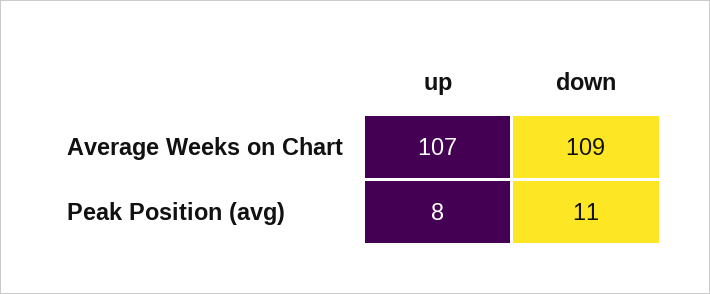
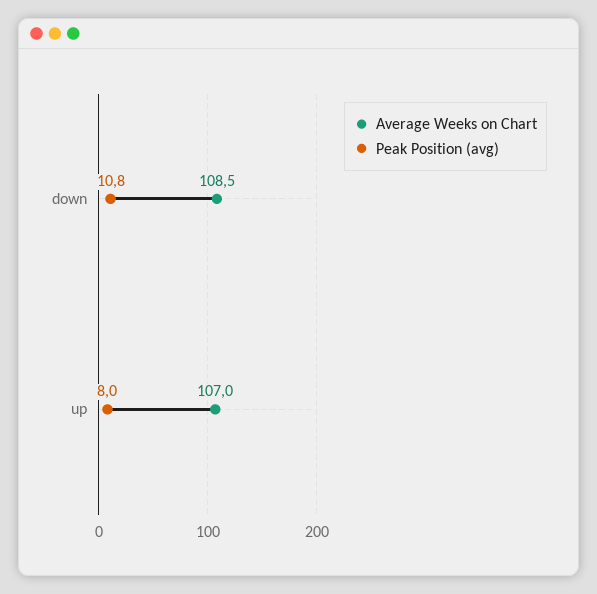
Average Weeks on Chart, down: 109 -> 108.5
Peak Position (avg), down: 11 -> 10.8

